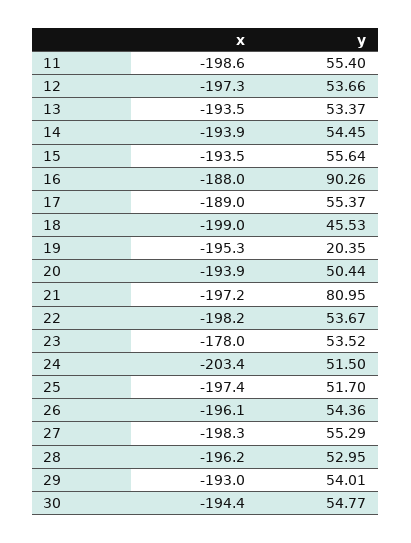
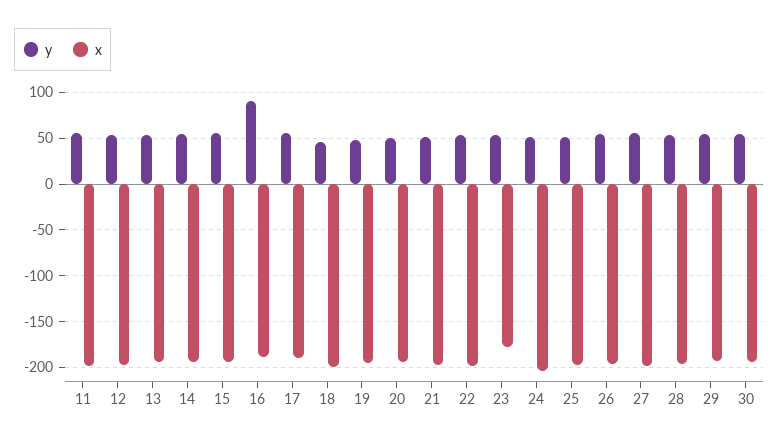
y, 19: 20.35 -> 50
y, 21: 80.95 -> 50

